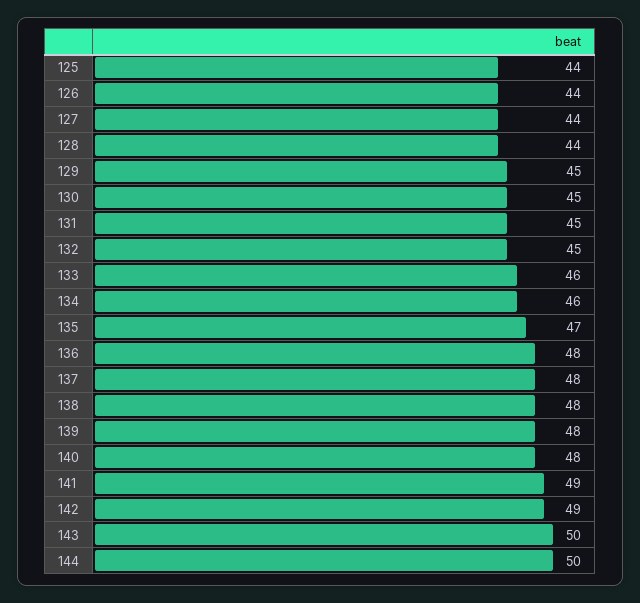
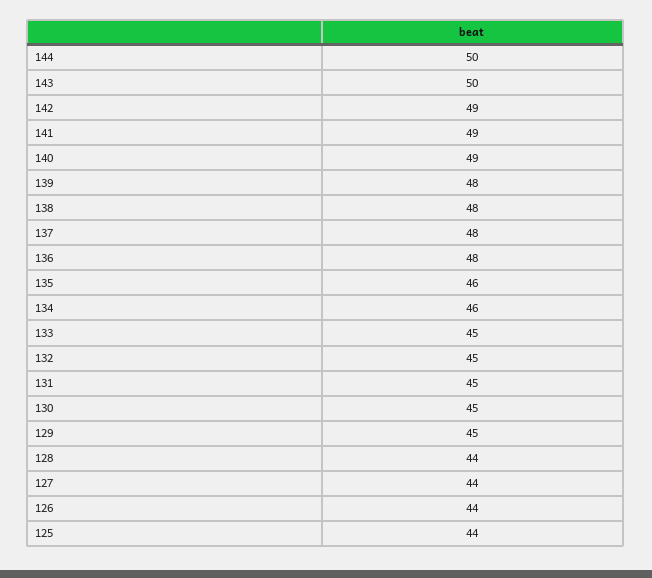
133: 46 -> 45
135: 47 -> 46
140: 48 -> 49

